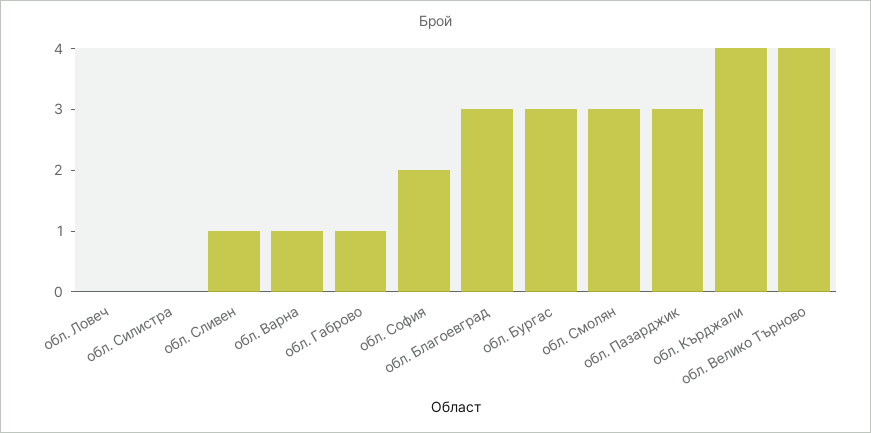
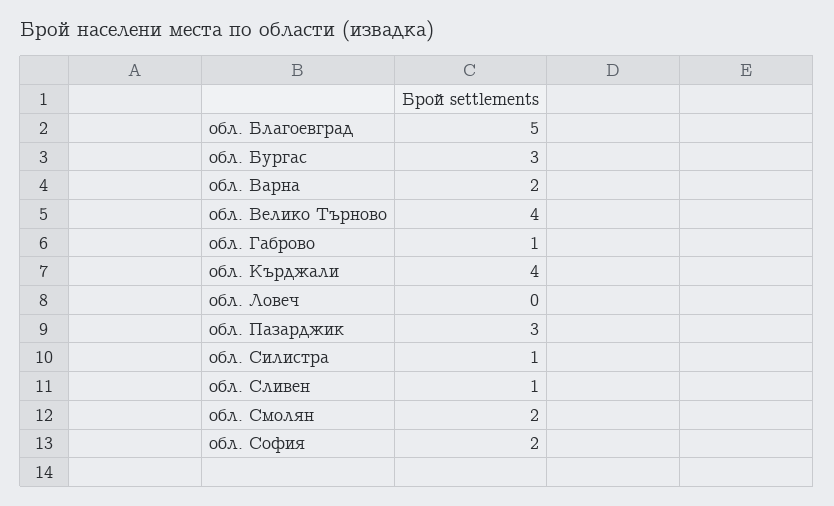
обл. Силистра: 0 -> 1
обл. Варна: 1 -> 2
обл. Благоевград: 3 -> 5
обл. Смолян: 3 -> 2

